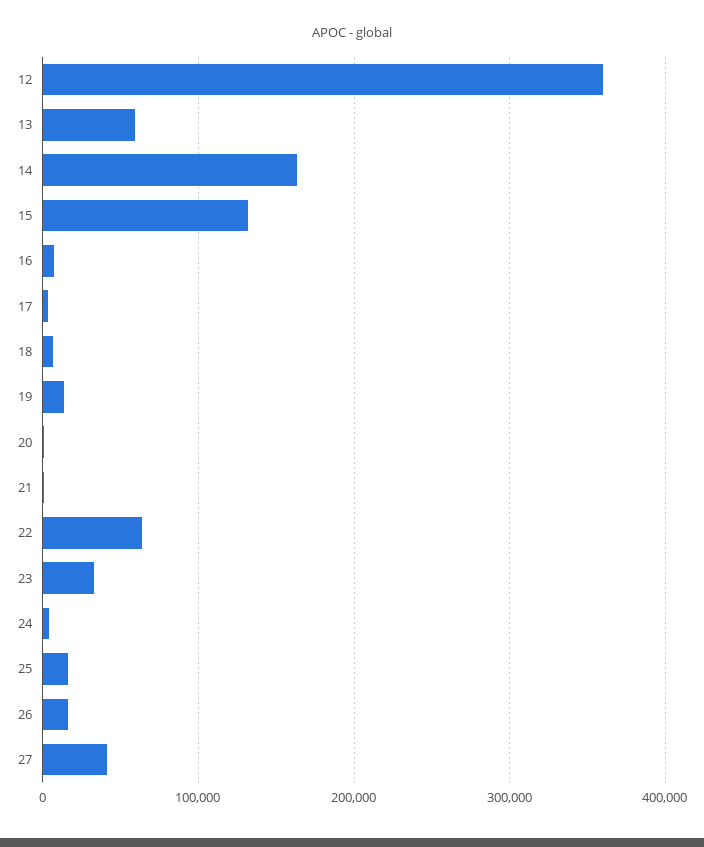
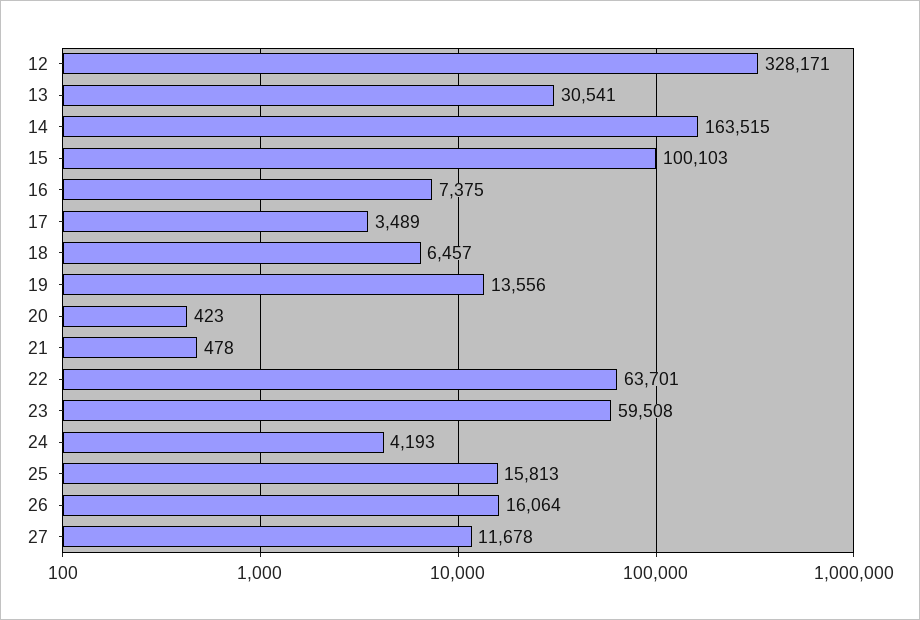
12: 360000 -> 328171
13: 60000 -> 30541
15: 130000 -> 100103
23: 30000 -> 59508
27: 40000 -> 11678

